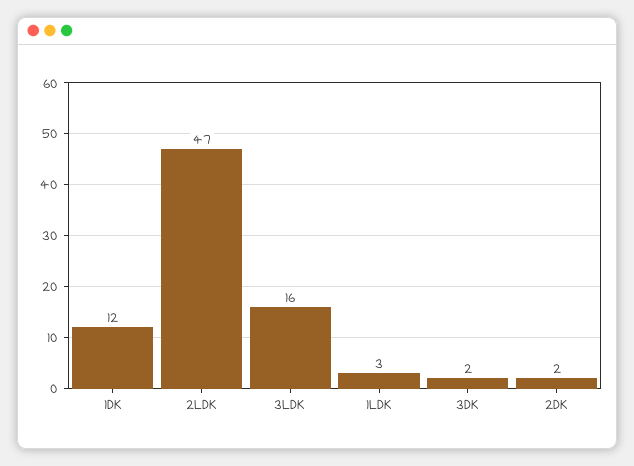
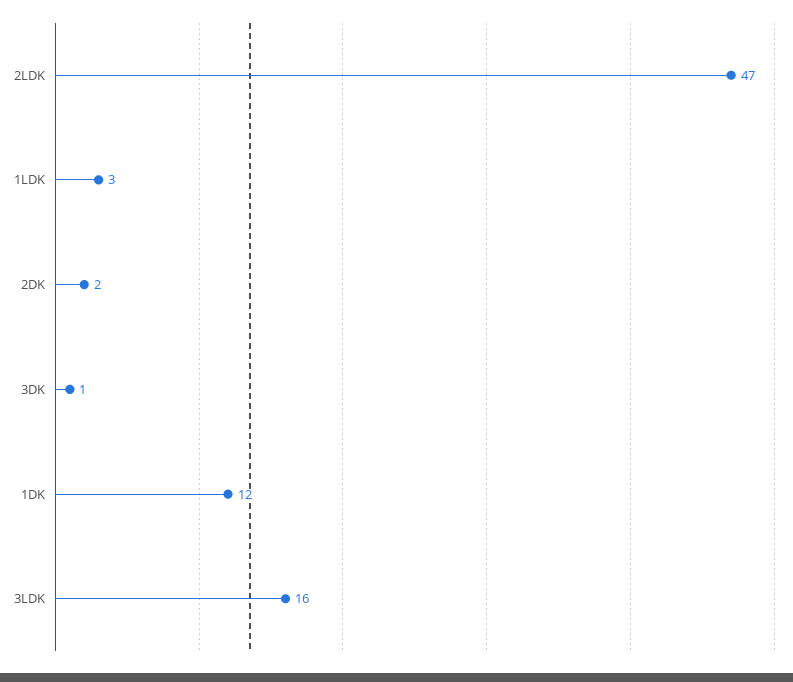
3DK: 2 -> 1

